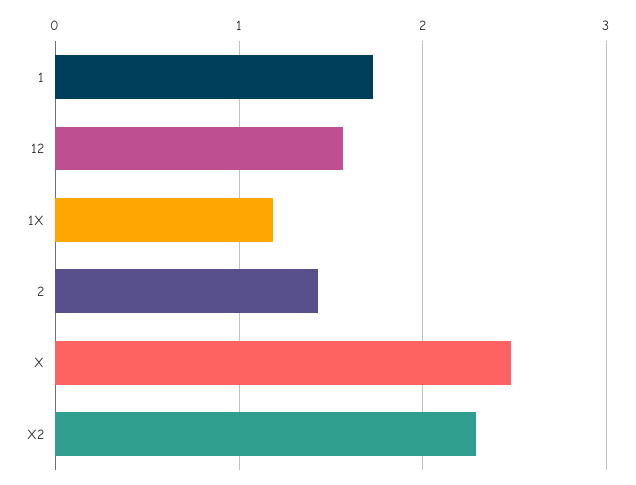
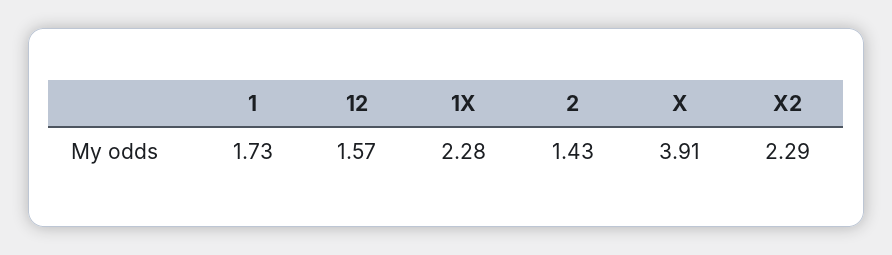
1X: 1.2 -> 2.28
X: 2.5 -> 3.91

